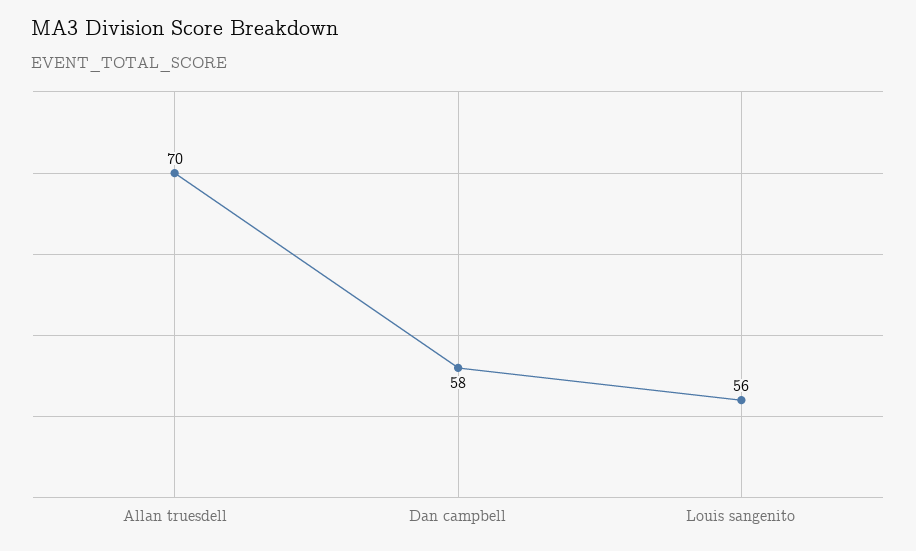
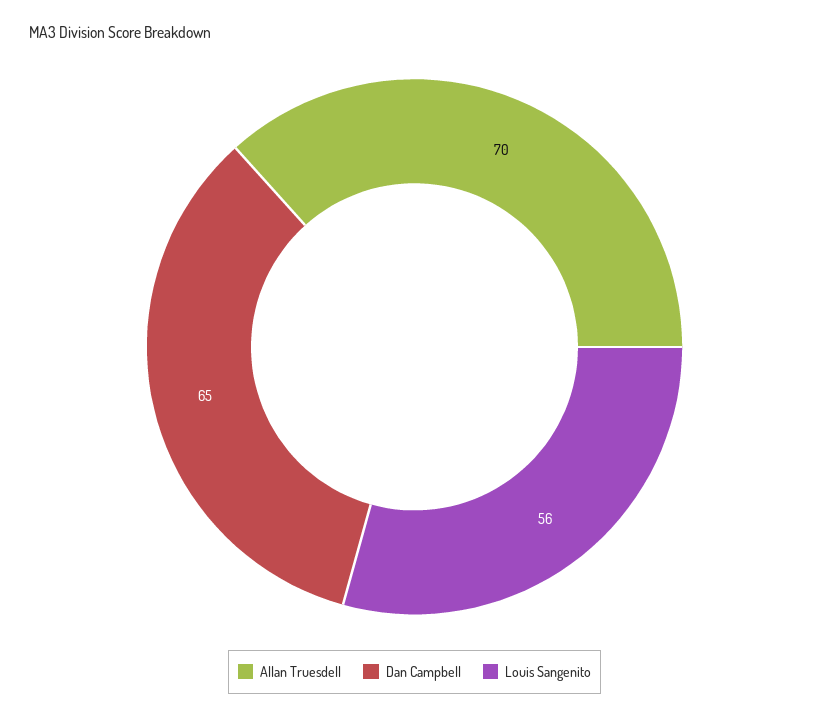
Dan campbell: 58 -> 65

